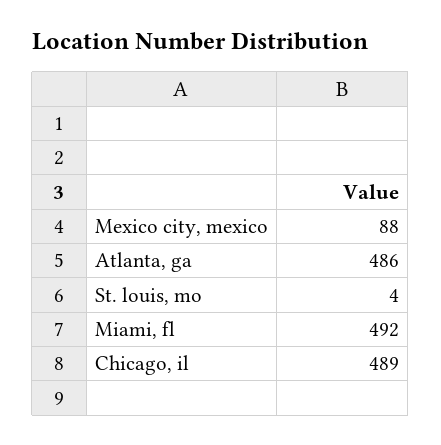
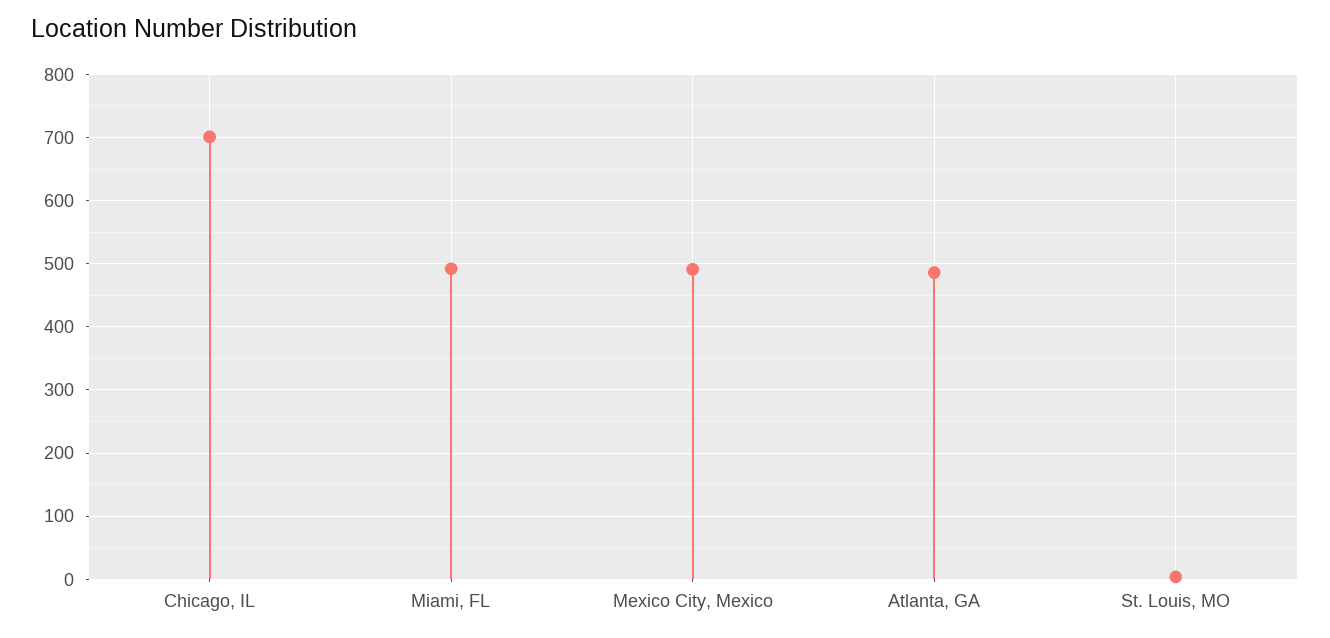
Mexico city, mexico: 88 -> 490
Chicago, il: 489 -> 700

